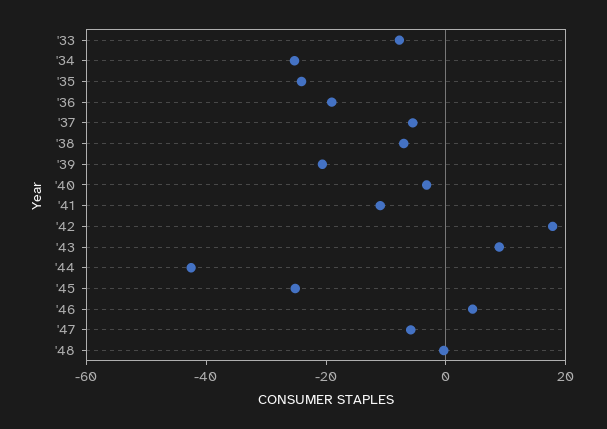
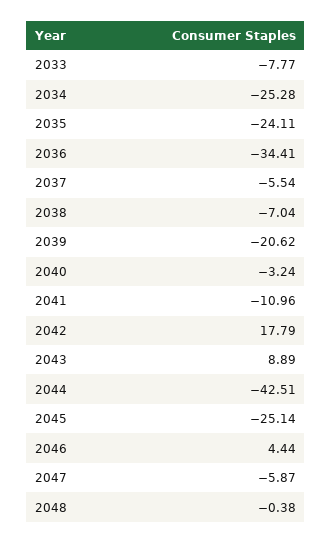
'36: -20 -> -34.41

